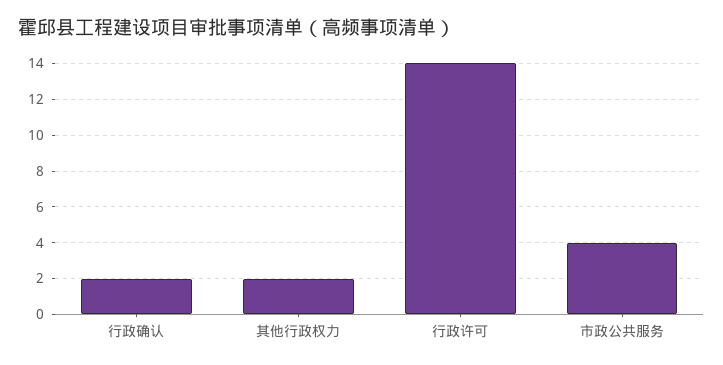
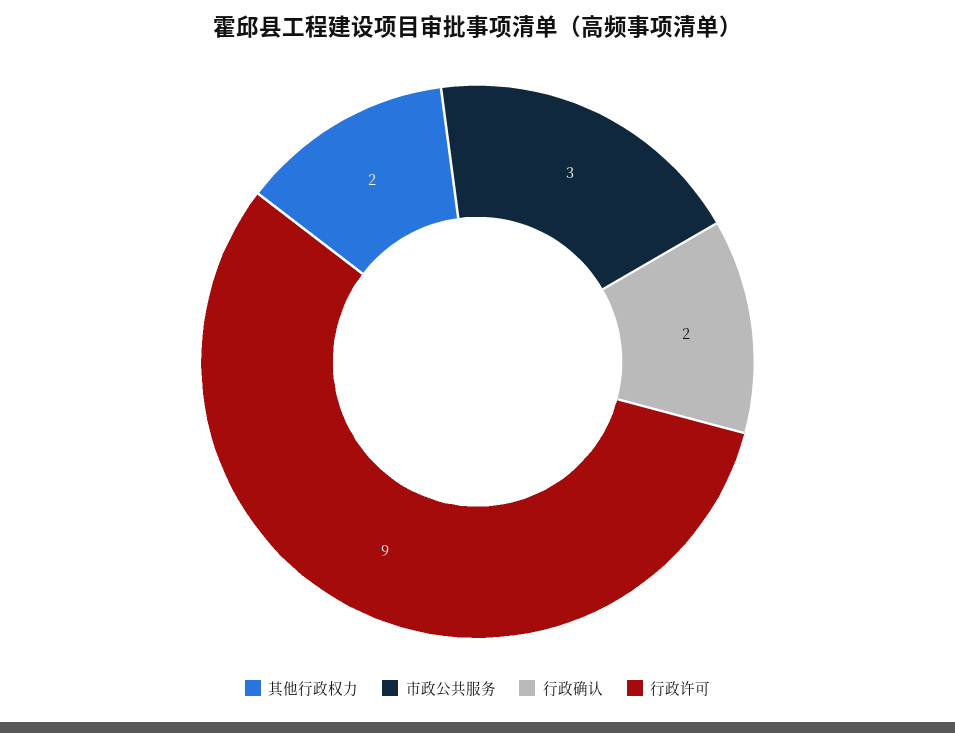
行政许可: 14 -> 9
市政公共服务: 4 -> 3

